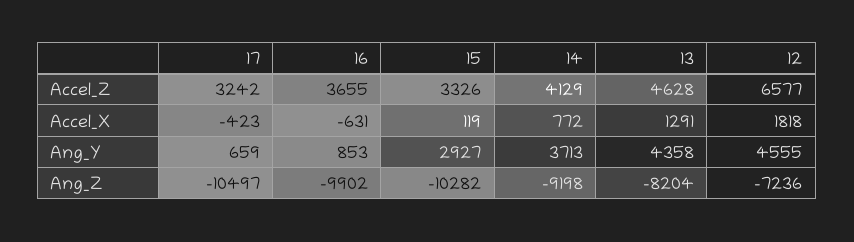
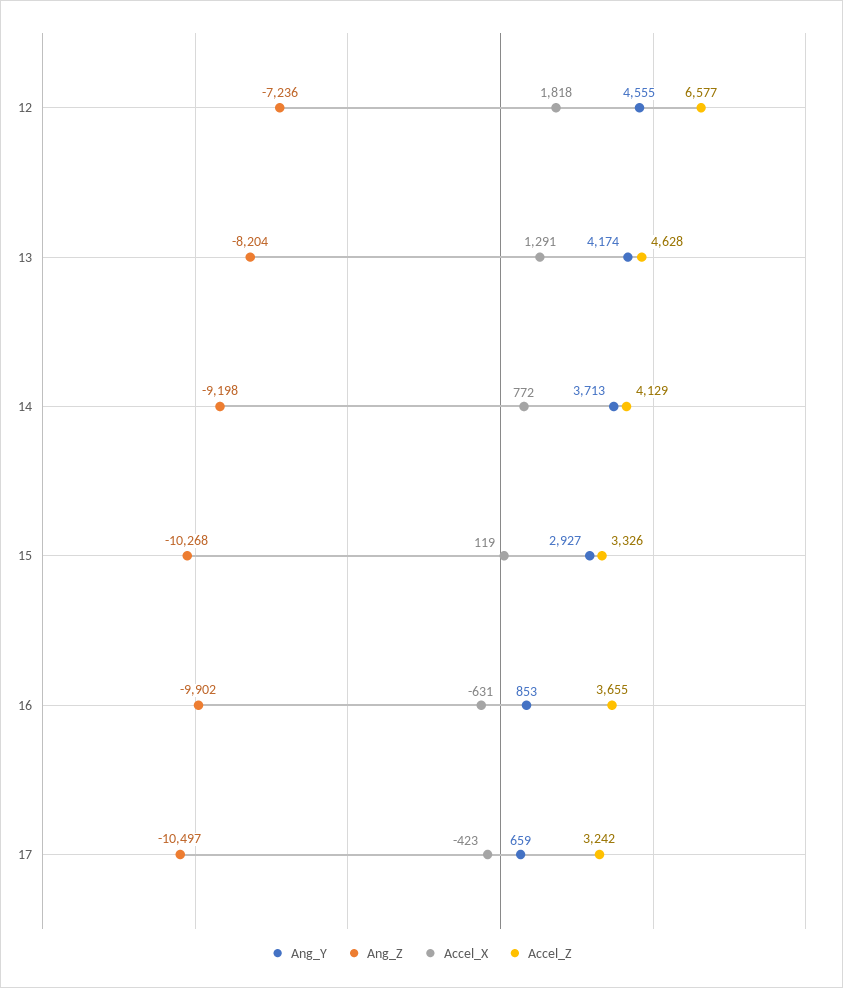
Ang_Y, 13: 4358 -> 4174
Ang_Z, 15: -10282 -> -10268

